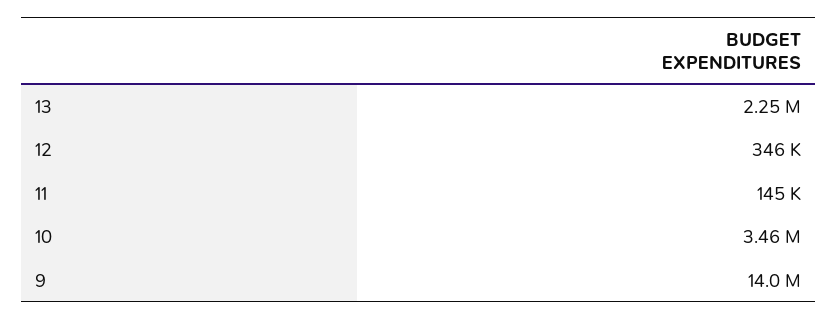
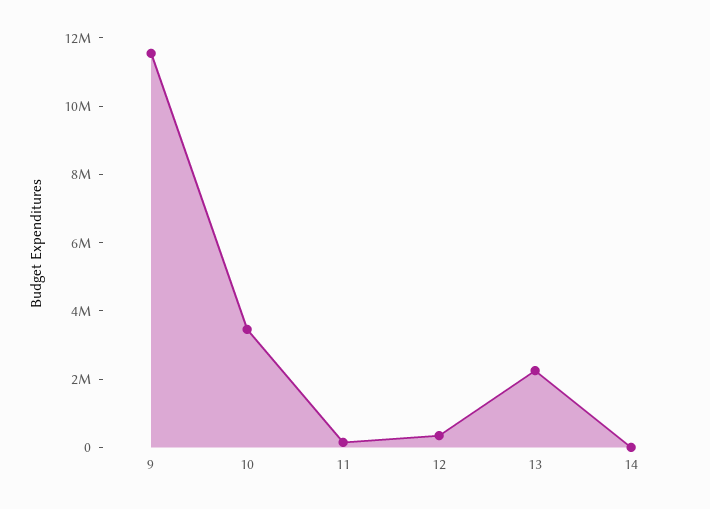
9: 14000000 -> 11500000
14: none -> 0

